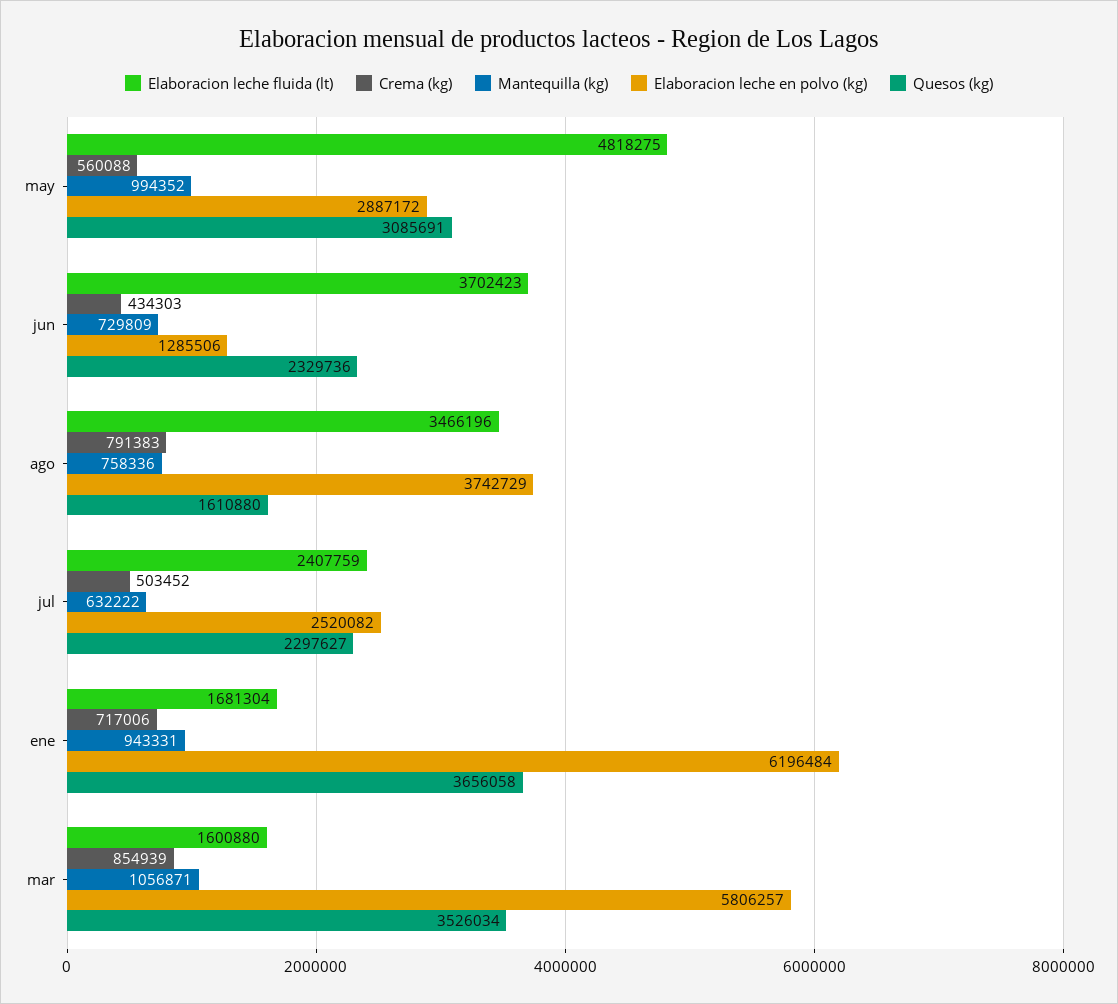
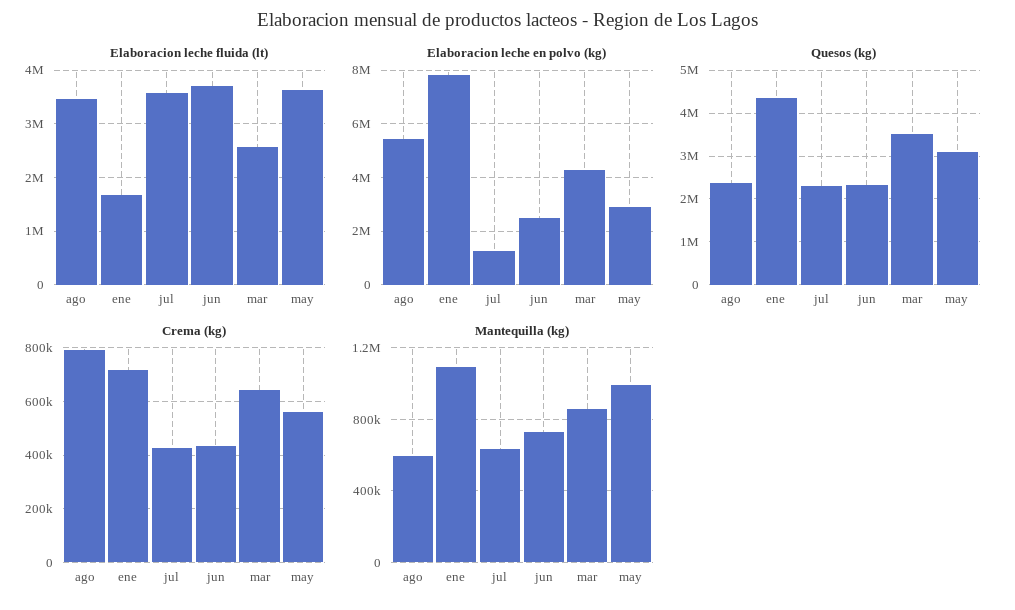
Elaboracion leche fluida (lt), may: 4818275 -> 3600000
Elaboracion leche en polvo (kg), jun: 1285506 -> 2500000
Mantequilla (kg), ago: 758336 -> 600000
Elaboracion leche en polvo (kg), ago: 3742729 -> 5500000
Quesos (kg), ago: 1610880 -> 2400000
Elaboracion leche fluida (lt), jul: 2407759 -> 3600000
Crema (kg), jul: 503452 -> 425000
Elaboracion leche en polvo (kg), jul: 2520082 -> 1250000
Mantequilla (kg), ene: 943331 -> 1100000
Elaboracion leche en polvo (kg), ene: 6196484 -> 7750000
Quesos (kg), ene: 3656058 -> 4400000
Elaboracion leche fluida (lt), mar: 1600880 -> 2600000
Crema (kg), mar: 854939 -> 650000
Mantequilla (kg), mar: 1056871 -> 850000
Elaboracion leche en polvo (kg), mar: 5806257 -> 4250000

